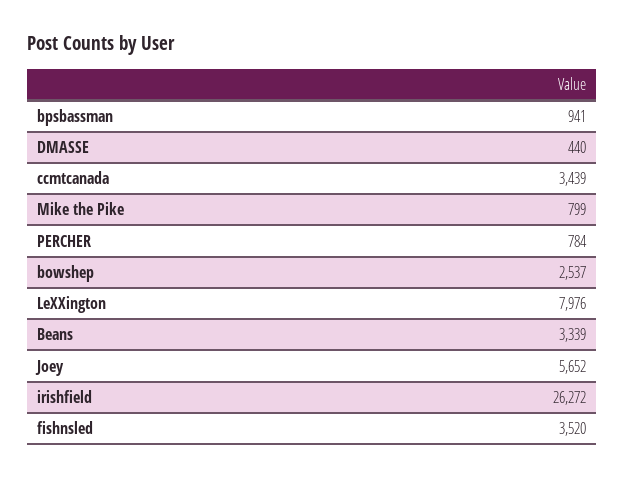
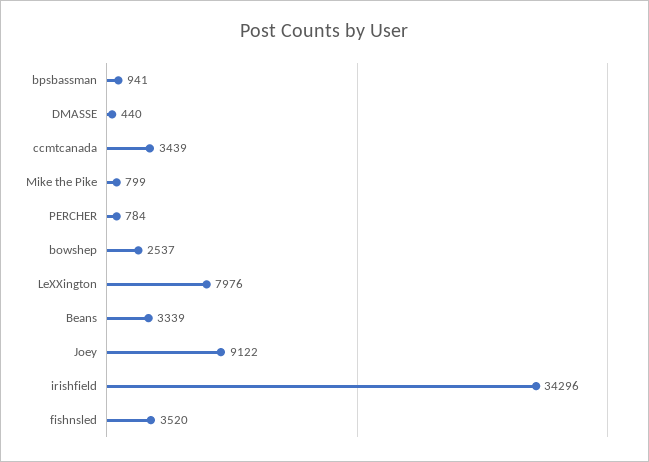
Joey: 5652 -> 9122
irishfield: 26272 -> 34296

